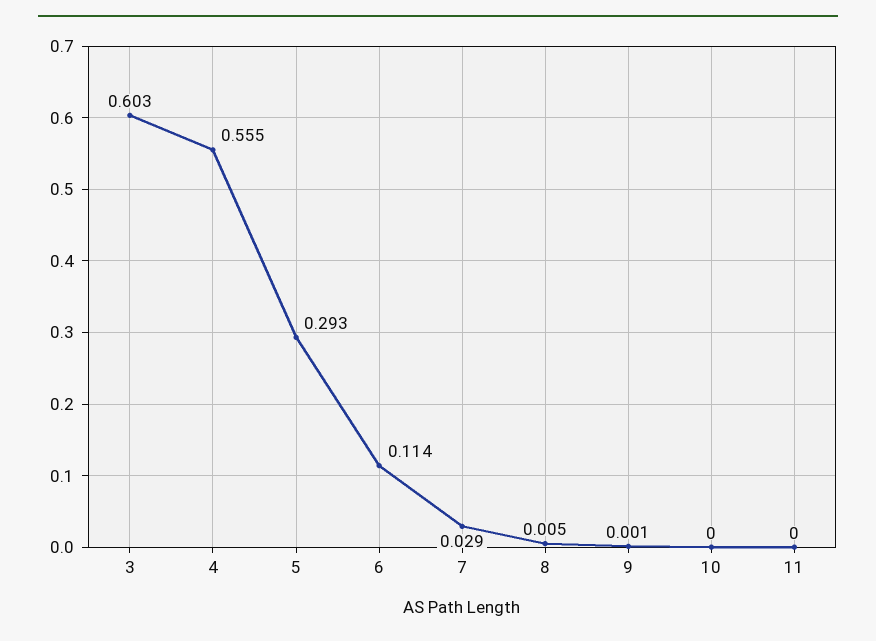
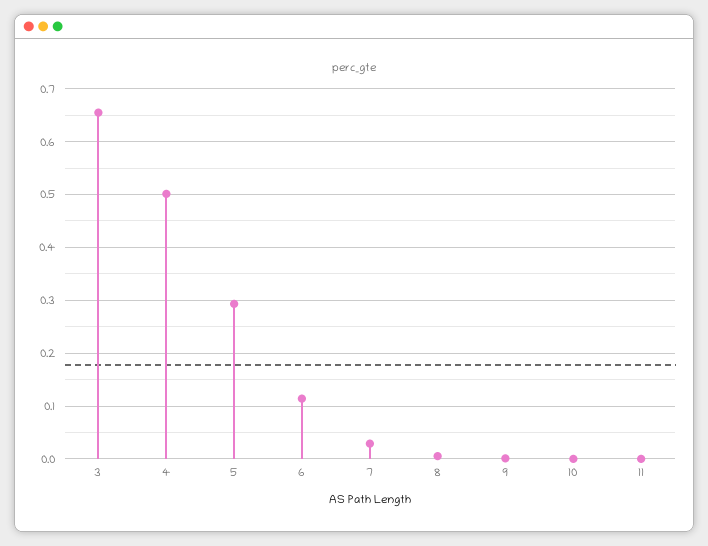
3: 0.603 -> 0.66
4: 0.555 -> 0.5

